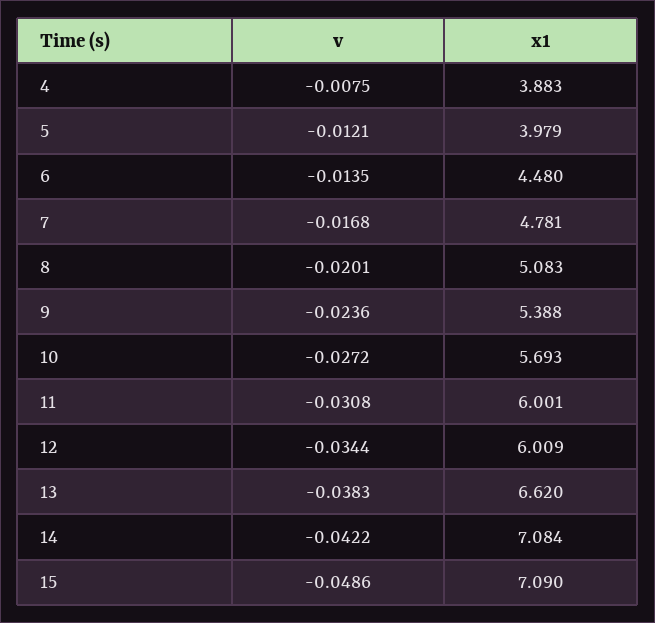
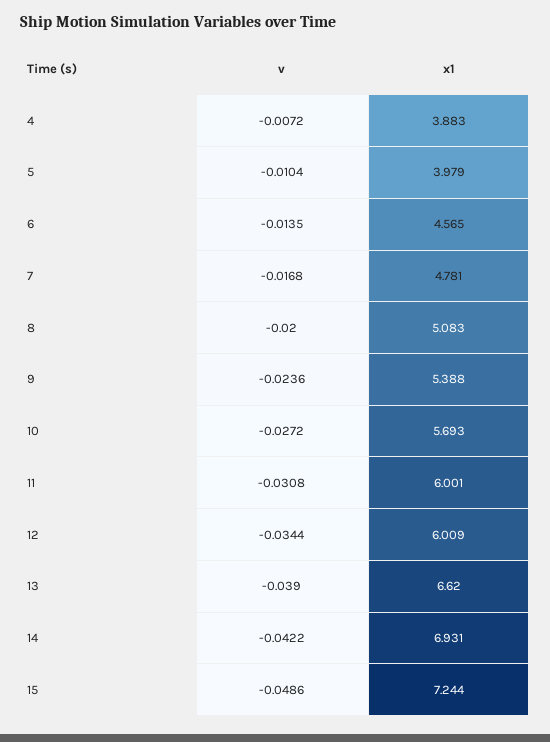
v, 4: -0.0075 -> -0.0072
v, 5: -0.0121 -> -0.0104
x1, 6: 4.48 -> 4.565
v, 8: -0.0201 -> -0.02
v, 13: -0.0383 -> -0.039
x1, 14: 7.084 -> 6.931
x1, 15: 7.09 -> 7.244

